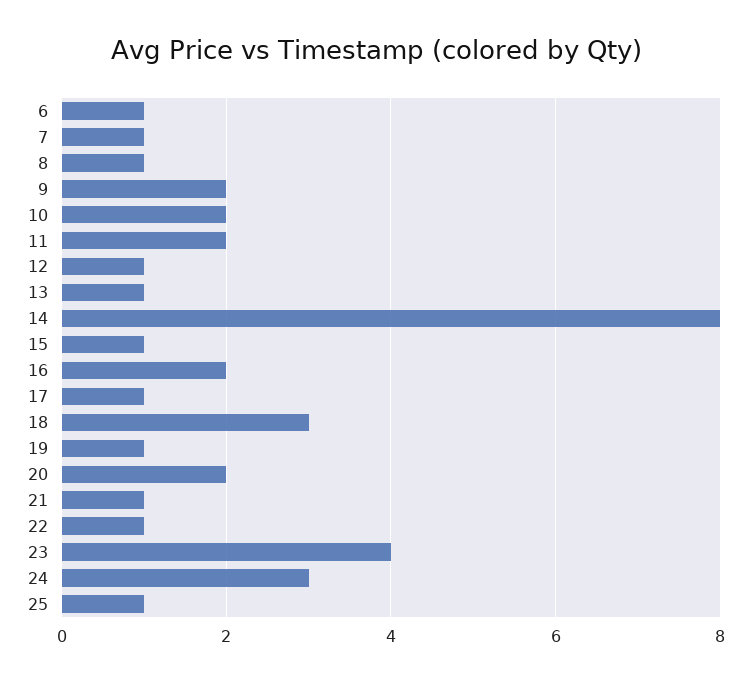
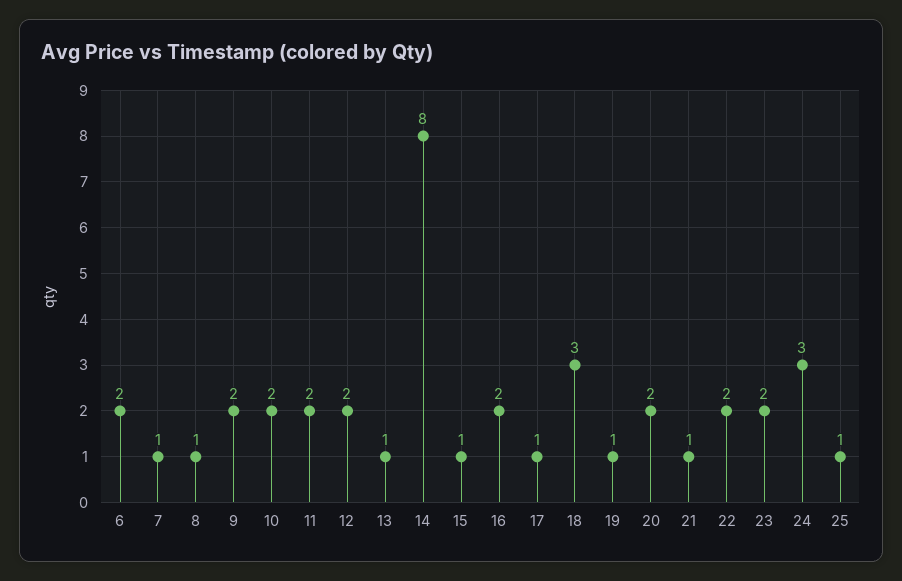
6: 1 -> 2
12: 1 -> 2
22: 1 -> 2
23: 4 -> 2

